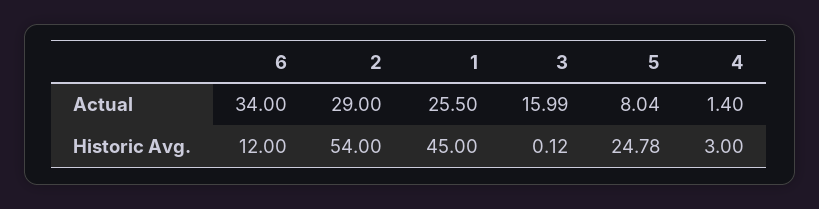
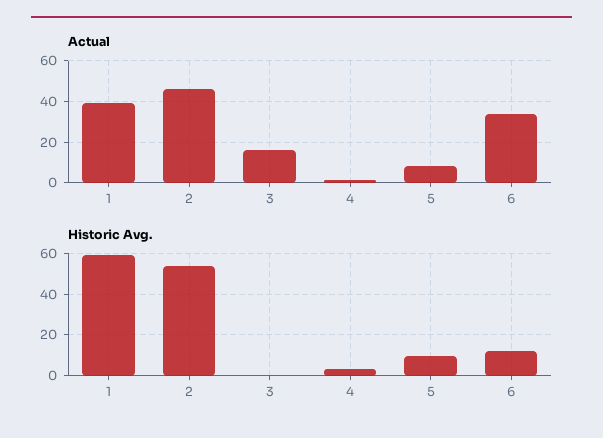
Actual, 2: 29 -> 45
Actual, 1: 25.5 -> 40
Historic Avg., 1: 45 -> 60
Historic Avg., 5: 24.78 -> 10

